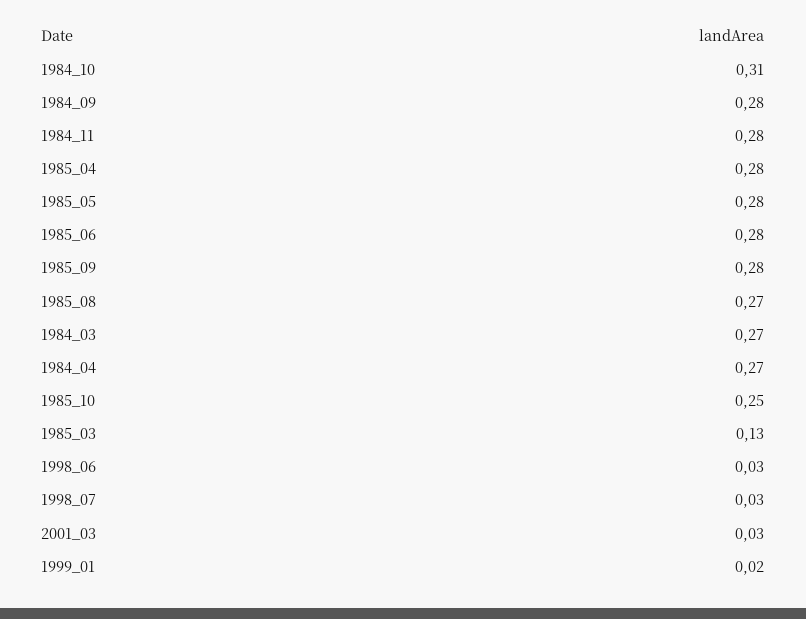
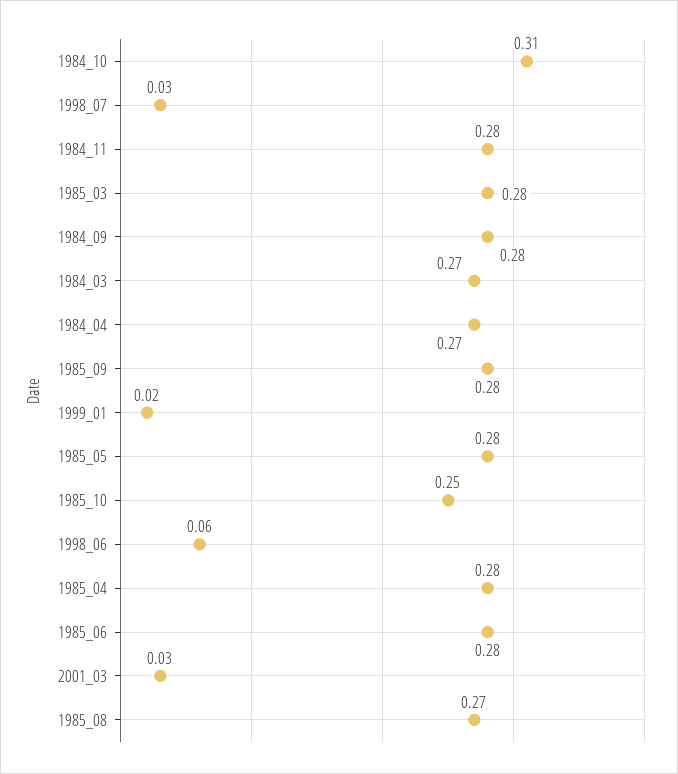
1985_03: 0.13 -> 0.28
1998_06: 0.03 -> 0.06

